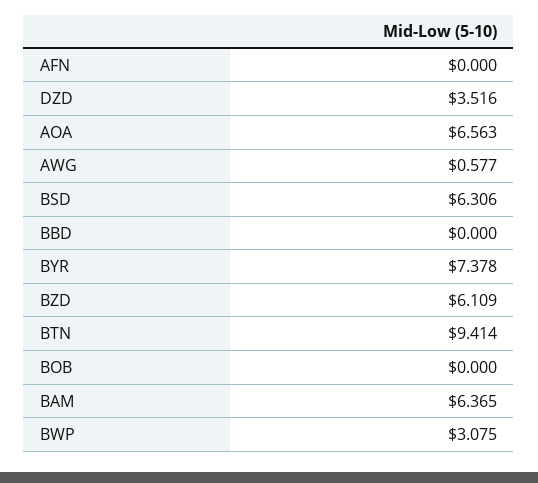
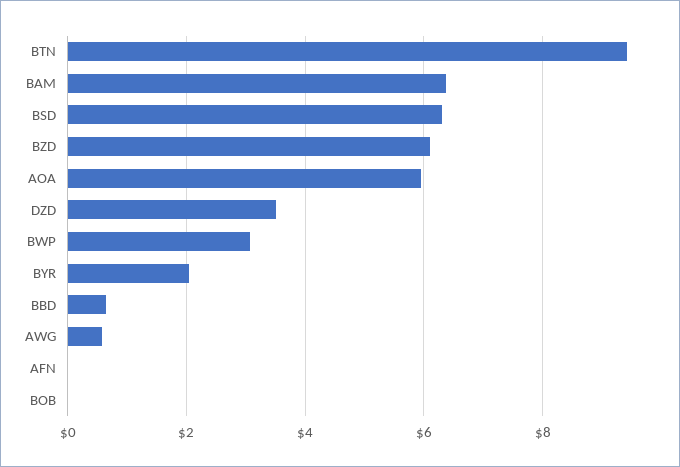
AOA: 6.563 -> 6
BBD: 0 -> 0.6
BYR: 7.378 -> 2

